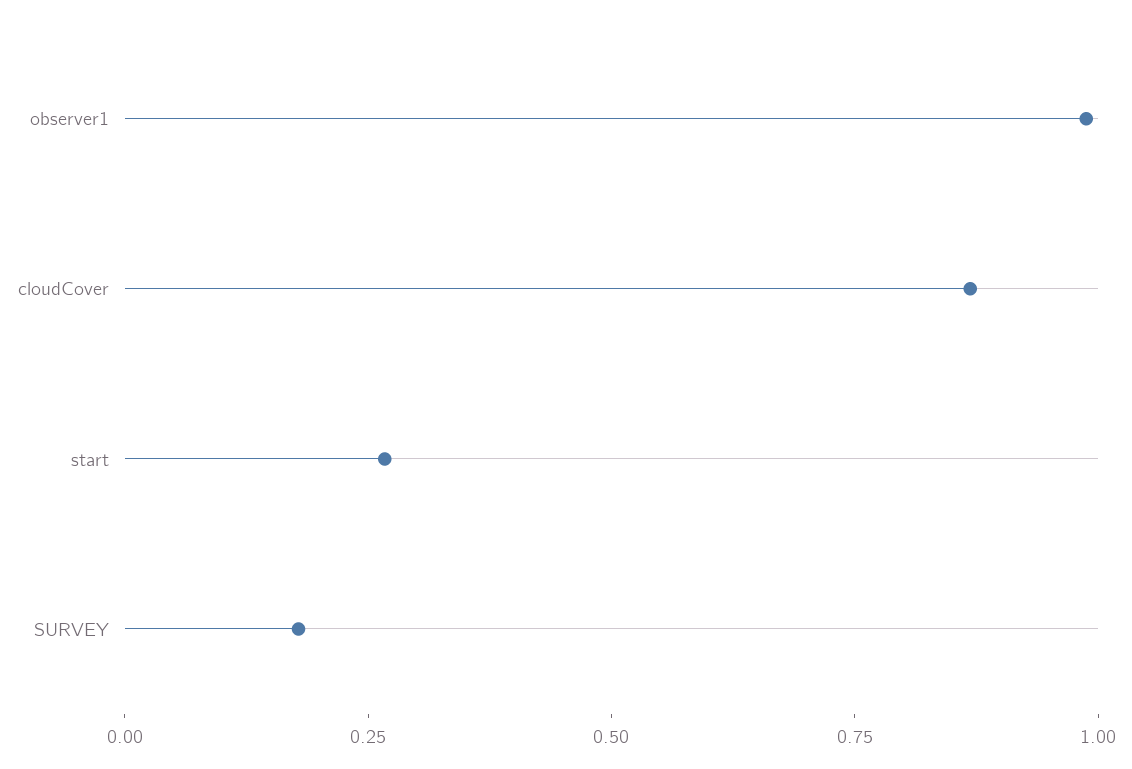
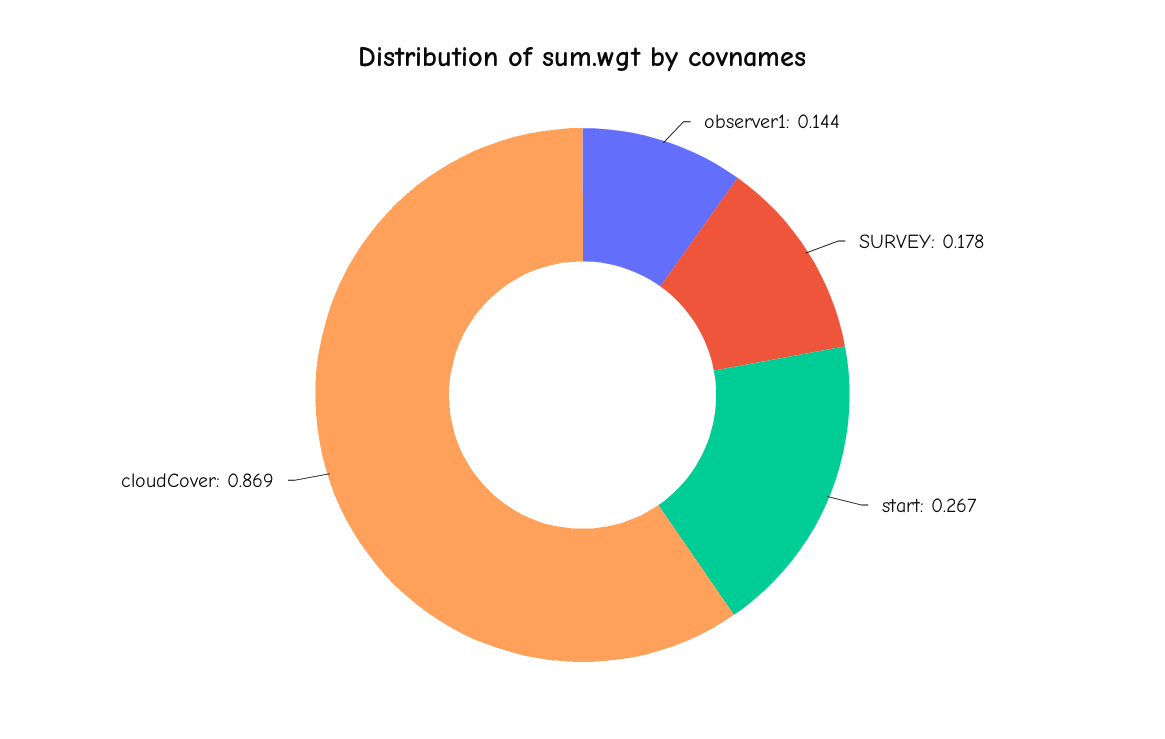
observer1: 1 -> 0.144

